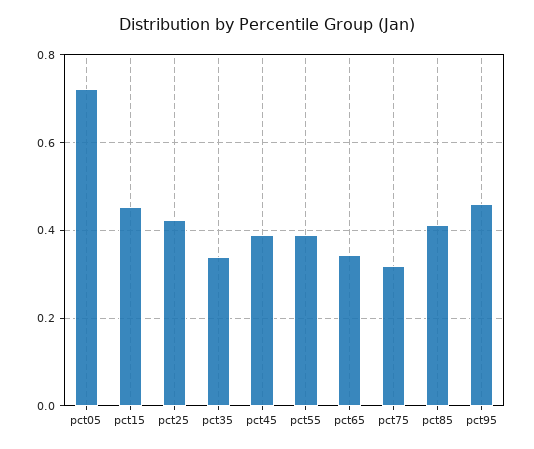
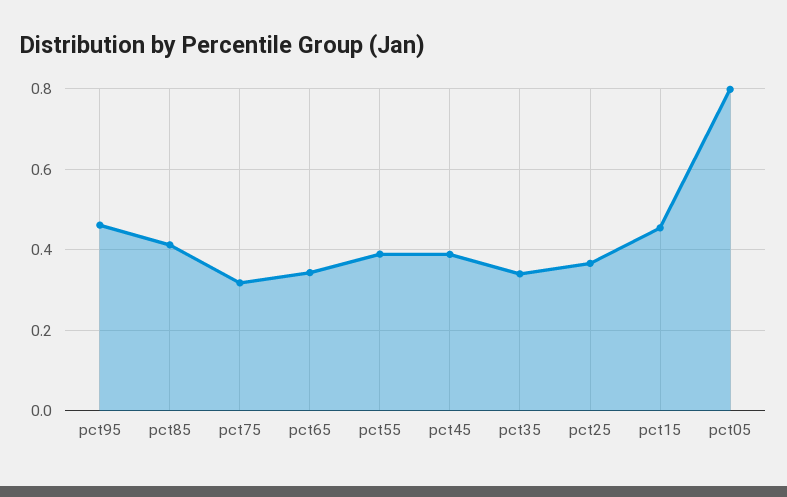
pct05: 0.72 -> 0.8
pct25: 0.42 -> 0.36

